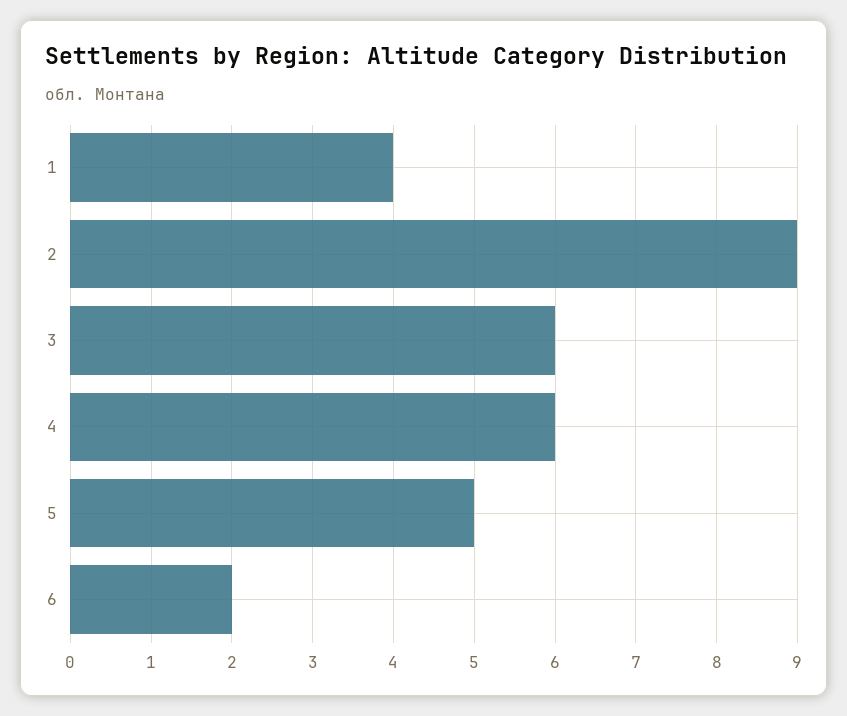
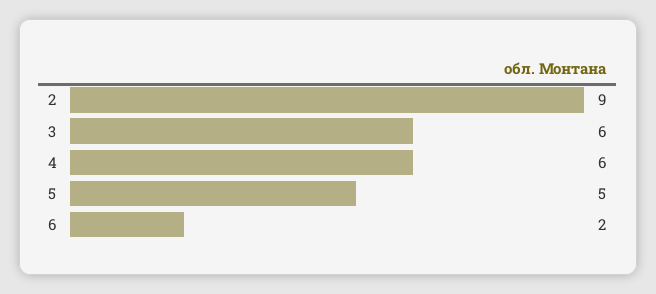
1: 4 -> none

